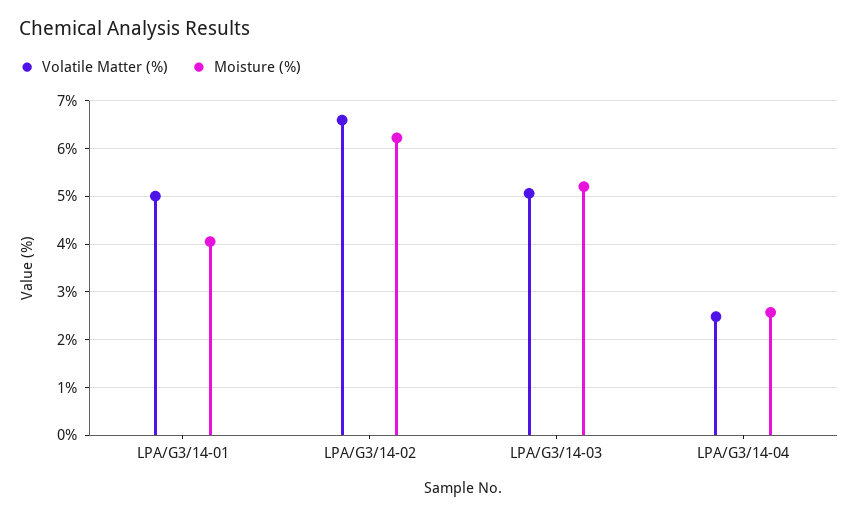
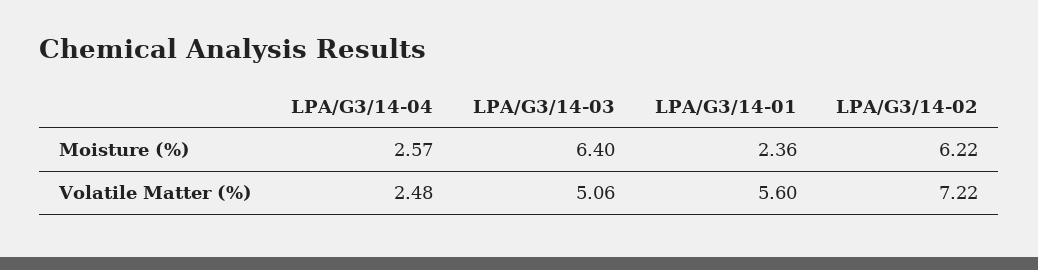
Volatile Matter (%), LPA/G3/14-01: 5 -> 5.6
Moisture (%), LPA/G3/14-01: 4 -> 2.36
Volatile Matter (%), LPA/G3/14-02: 6.6 -> 7.22
Moisture (%), LPA/G3/14-03: 5.2 -> 6.4

